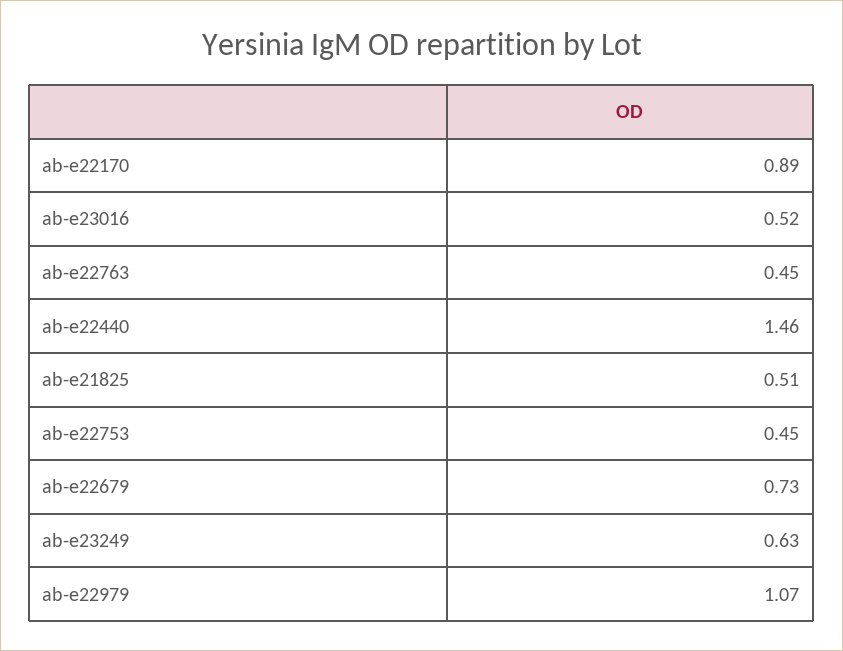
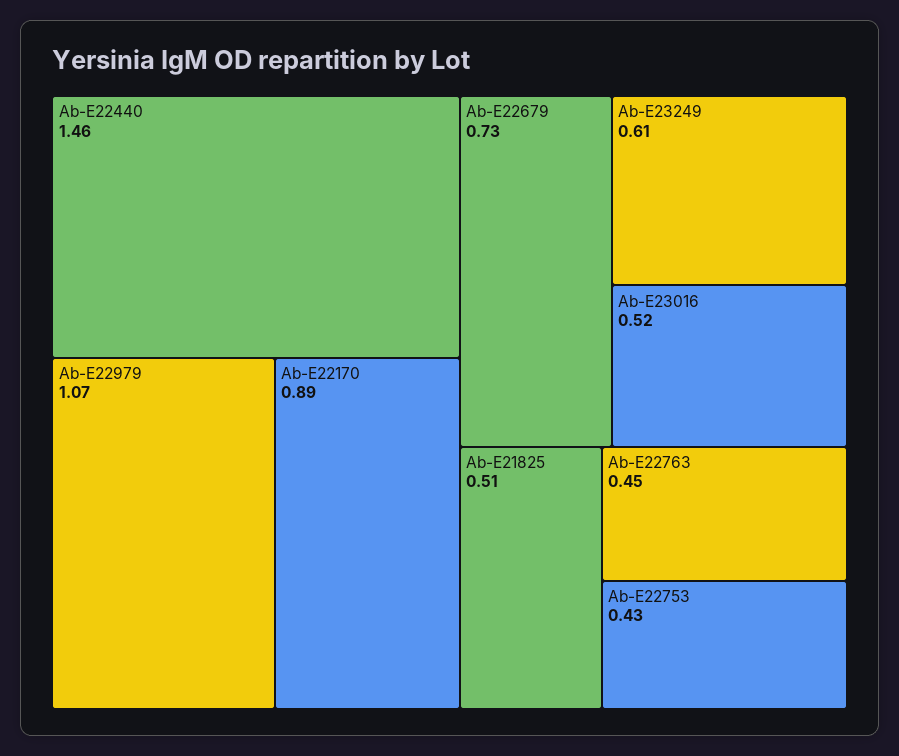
ab-e22753: 0.45 -> 0.43
ab-e23249: 0.63 -> 0.61

